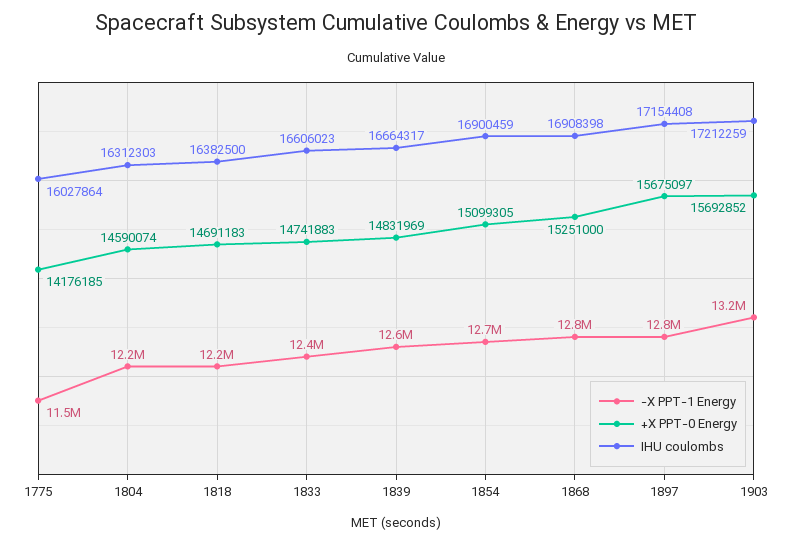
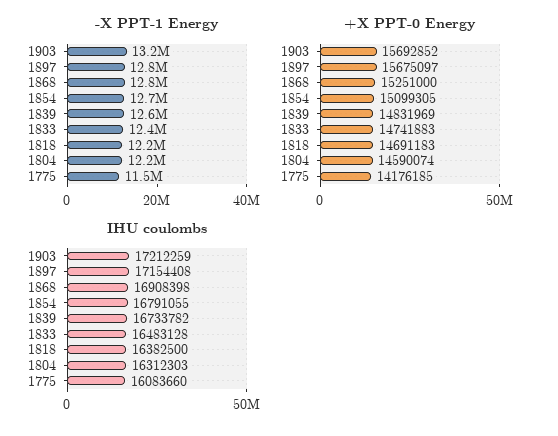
IHU coulombs, 1775: 16027864 -> 16083660
IHU coulombs, 1833: 16606023 -> 16483128
IHU coulombs, 1839: 16664317 -> 16733782
IHU coulombs, 1854: 16900459 -> 16791055

